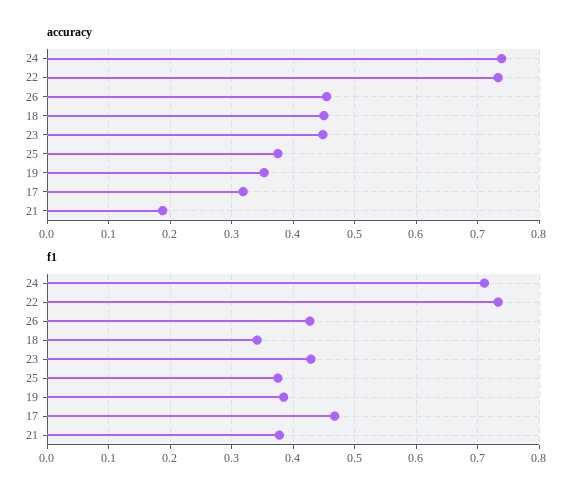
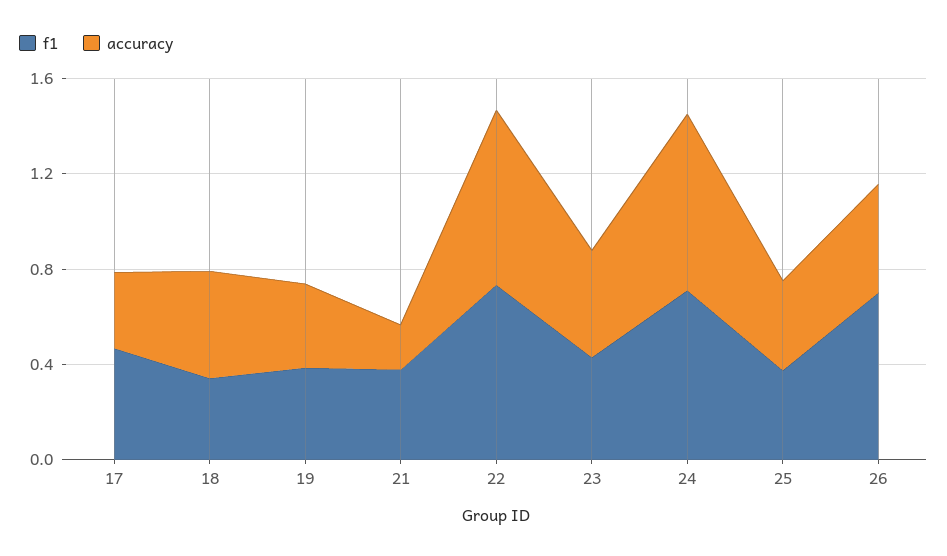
f1, 26: 0.43 -> 0.7

